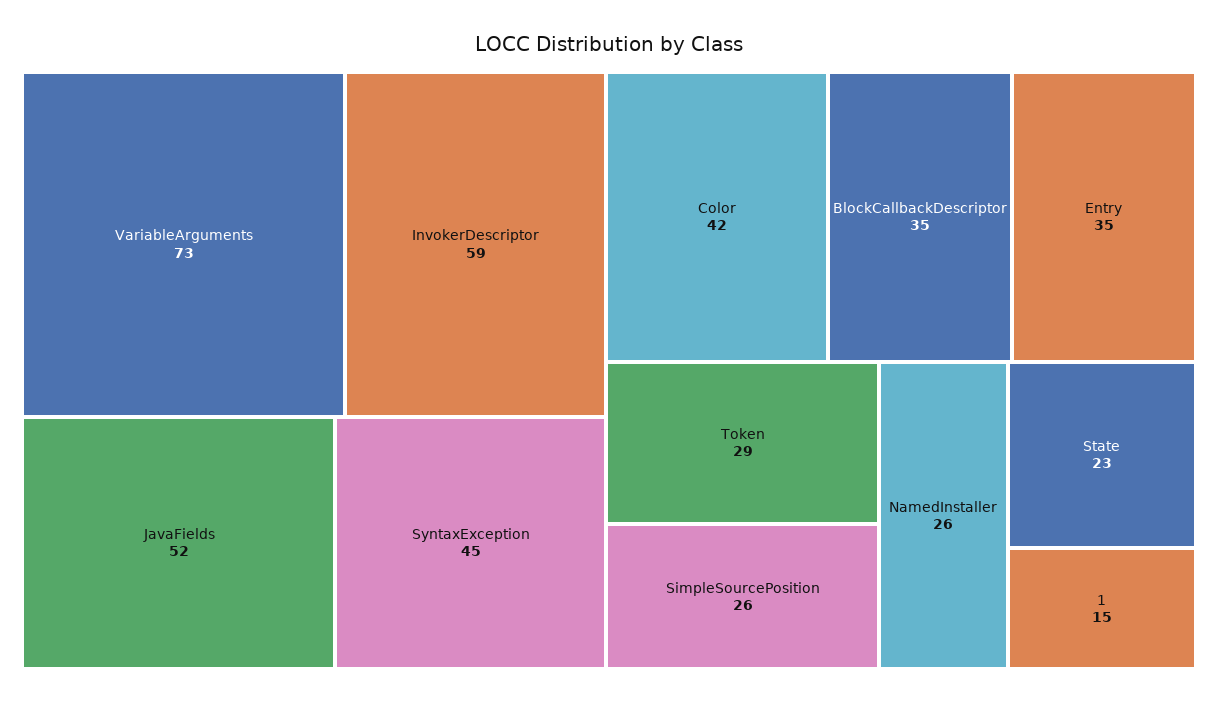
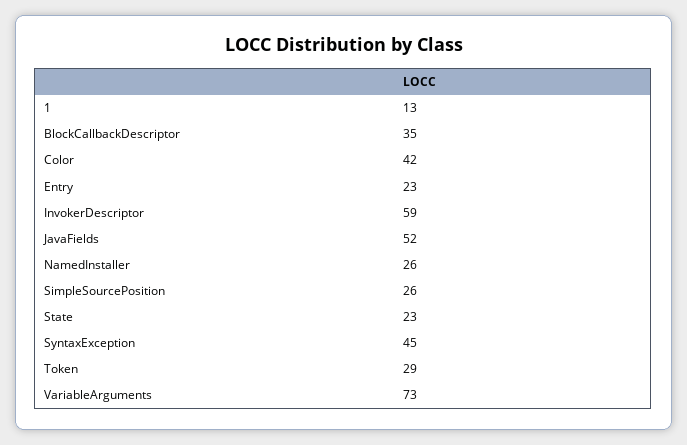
Entry: 35 -> 23
1: 15 -> 13

